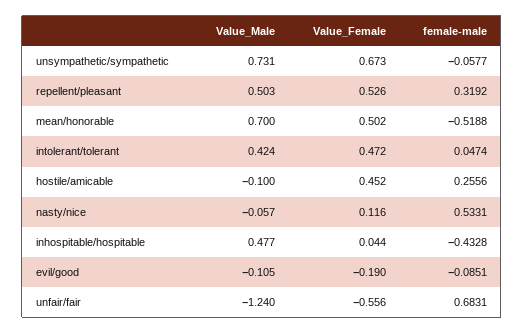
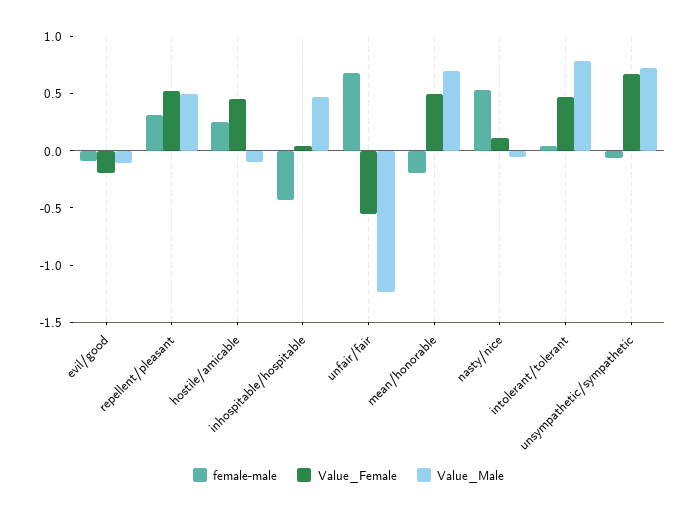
female-male, mean/honorable: -0.5188 -> -0.2
Value_Male, intolerant/tolerant: 0.424 -> 0.8

